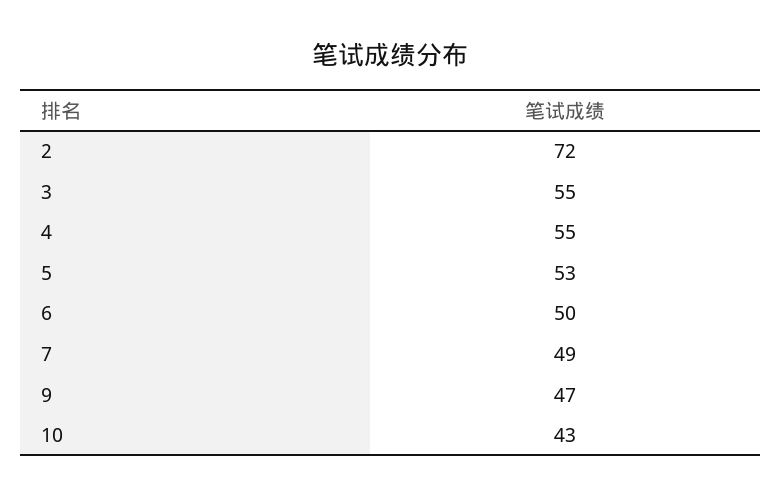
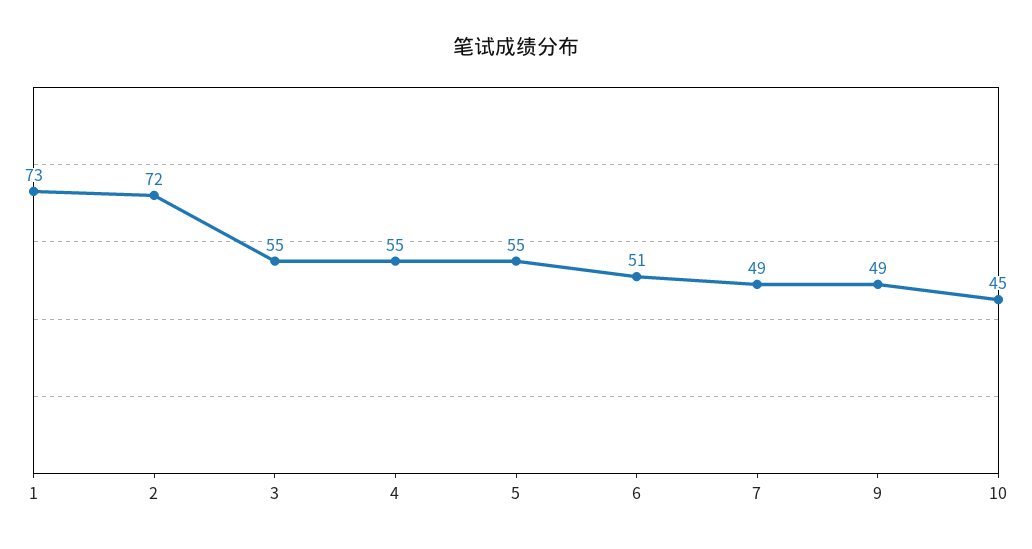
5: 53 -> 55
6: 50 -> 51
9: 47 -> 49
10: 43 -> 45
1: none -> 73

